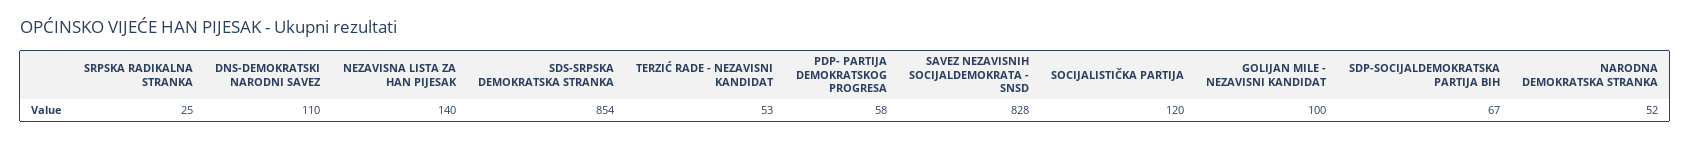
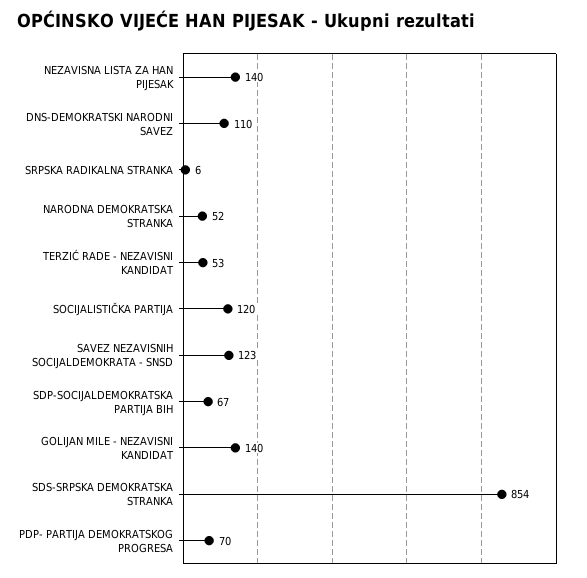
SRPSKA RADIKALNA STRANKA: 25 -> 6
PDP- PARTIJA DEMOKRATSKOG PROGRESA: 58 -> 70
SAVEZ NEZAVISNIH SOCIJALDEMOKRATA - SNSD: 828 -> 123
GOLIJAN MILE - NEZAVISNI KANDIDAT: 100 -> 140

